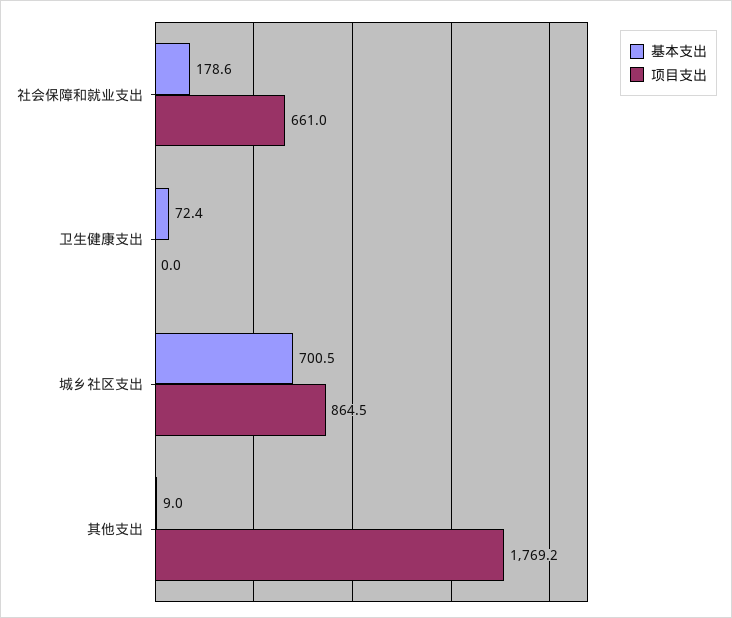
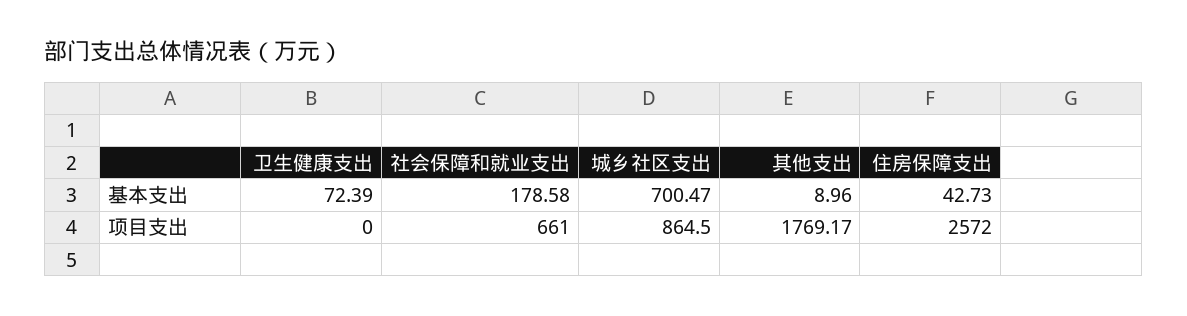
基本支出, 住房保障支出: none -> 42.73
项目支出, 住房保障支出: none -> 2572

